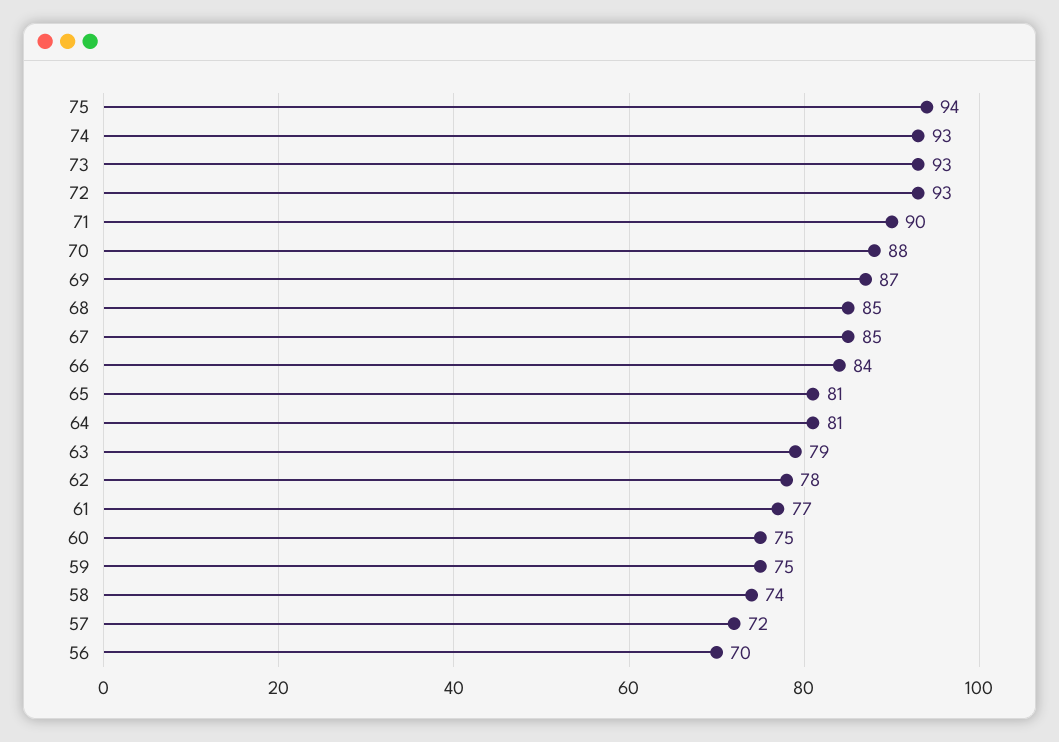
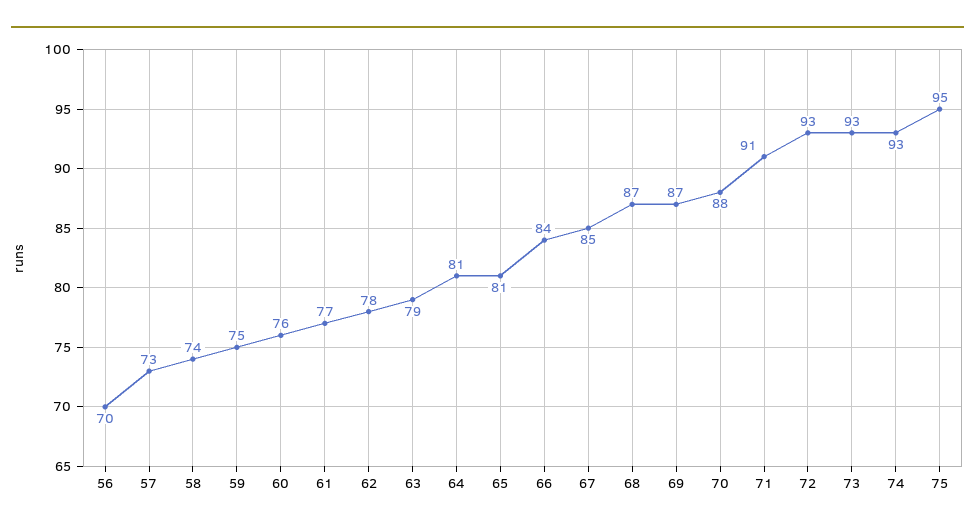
75: 94 -> 95
71: 90 -> 91
68: 85 -> 87
60: 75 -> 76
57: 72 -> 73

